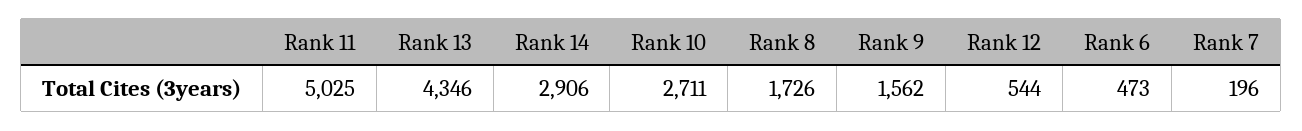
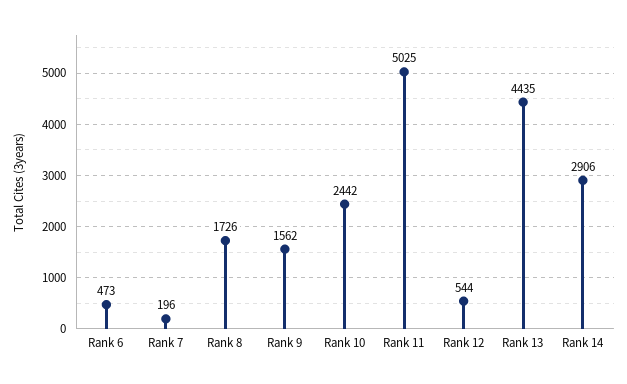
Rank 13: 4346 -> 4435
Rank 10: 2711 -> 2442

